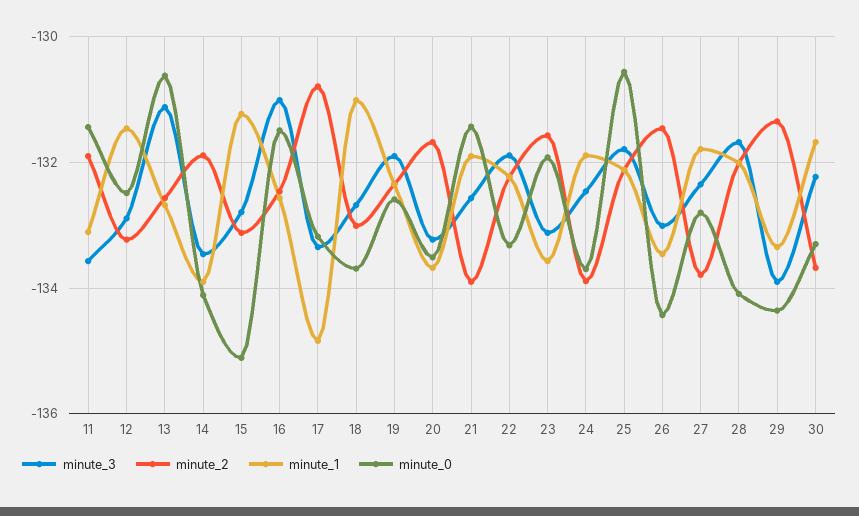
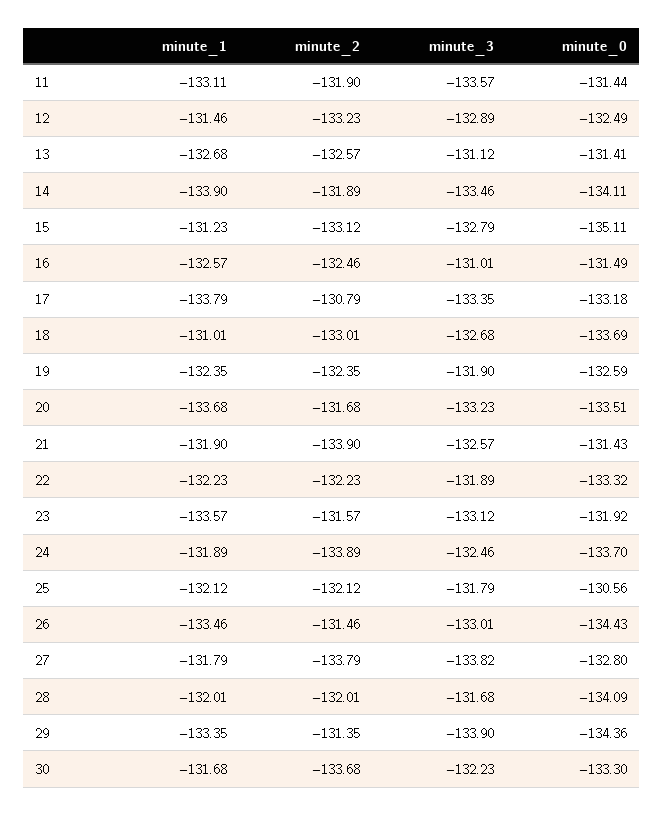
minute_0, 13: -130.6 -> -131.41
minute_1, 17: -134.8 -> -133.79
minute_3, 27: -132.4 -> -133.82

